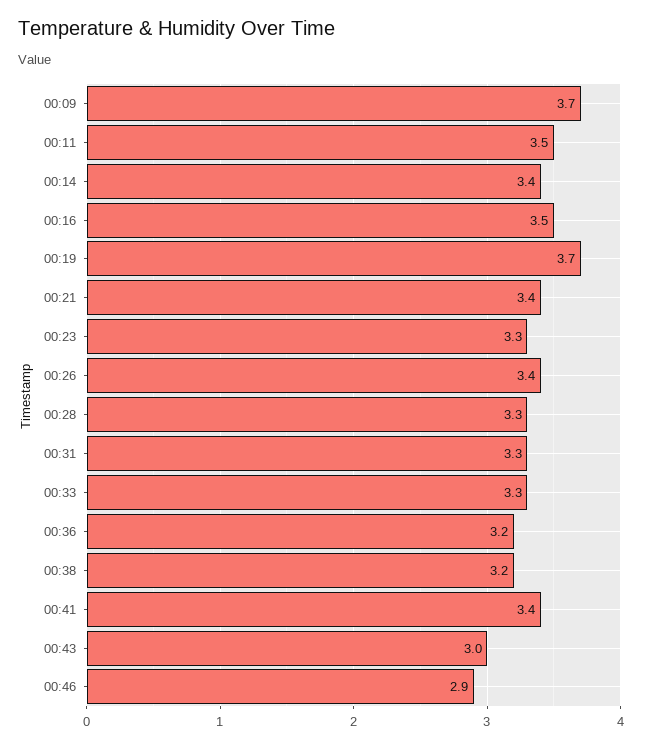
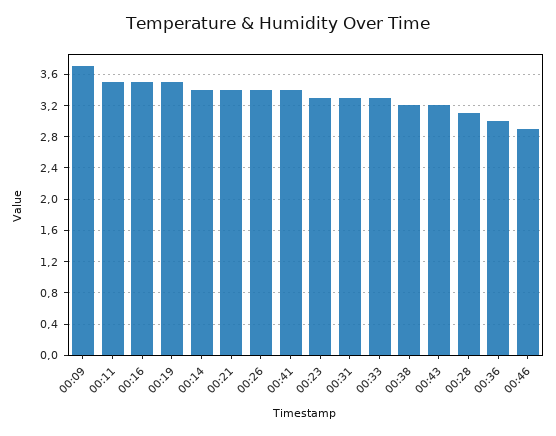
00:19: 3.7 -> 3.5
00:28: 3.3 -> 3.1
00:36: 3.2 -> 3
00:43: 3 -> 3.2

